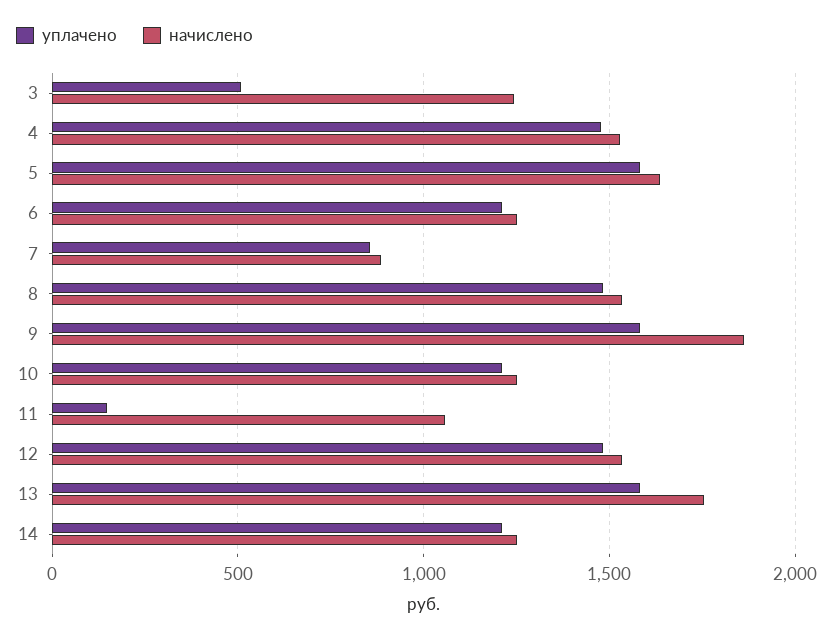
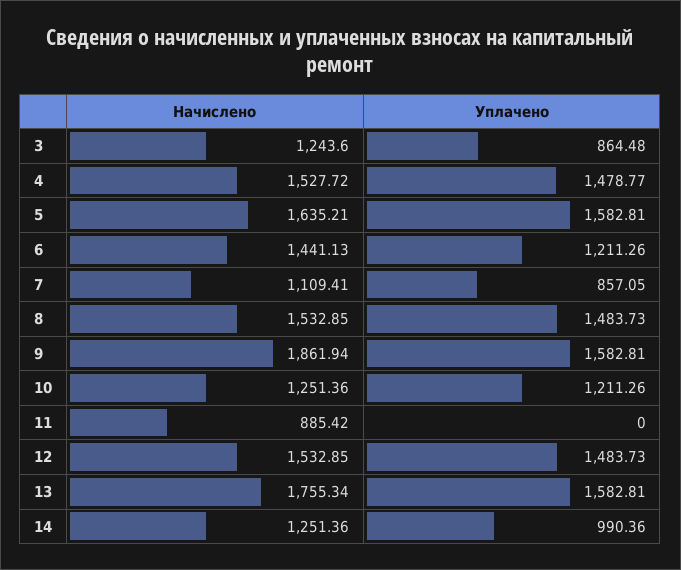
уплачено, 3: 500 -> 864.48
начислено, 6: 1250 -> 1441.13
начислено, 7: 900 -> 1109.41
уплачено, 11: 150 -> 0
начислено, 11: 1050 -> 885.42
уплачено, 14: 1200 -> 990.36

